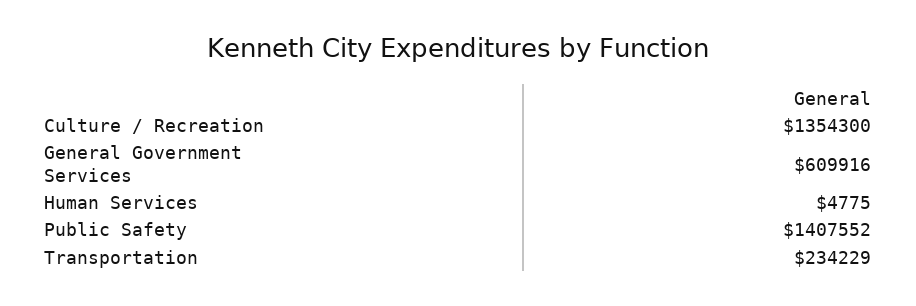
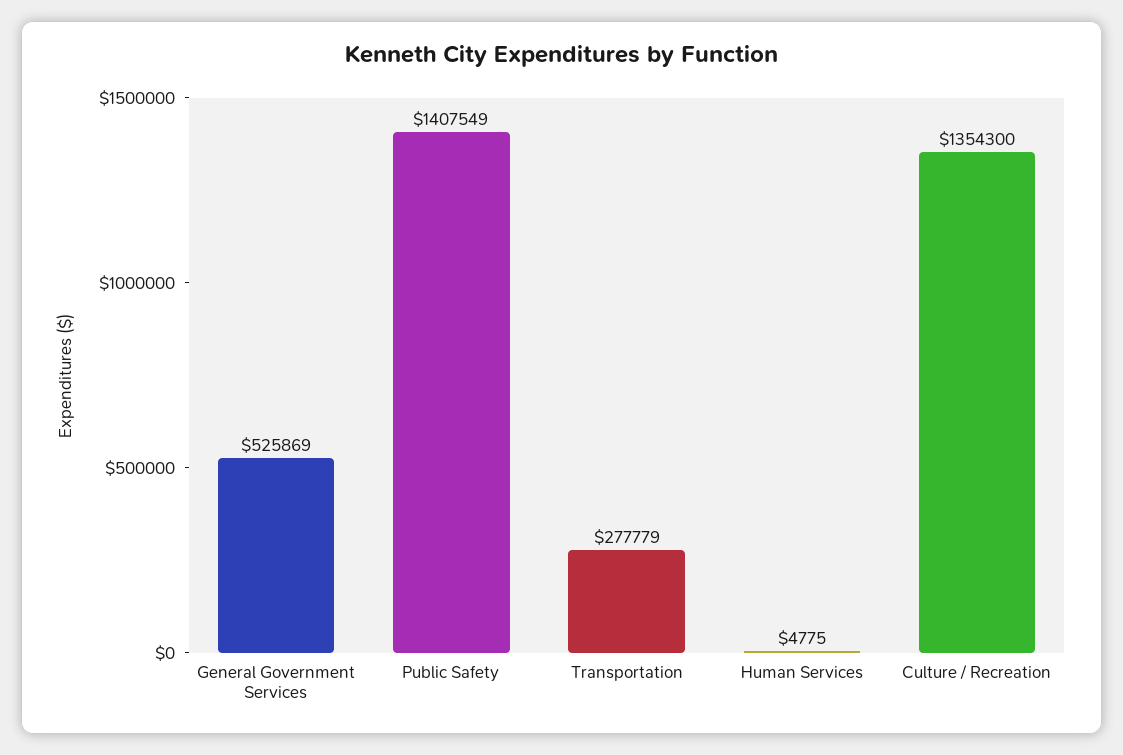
General Government Services: 609916 -> 525869
Public Safety: 1407552 -> 1407549
Transportation: 234229 -> 277779

